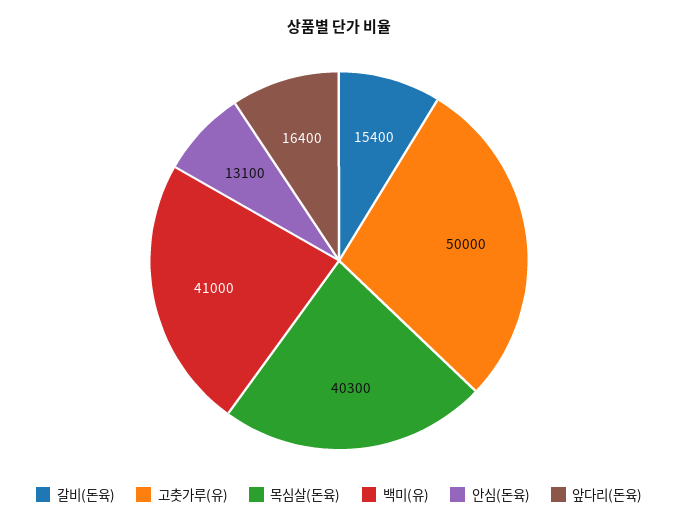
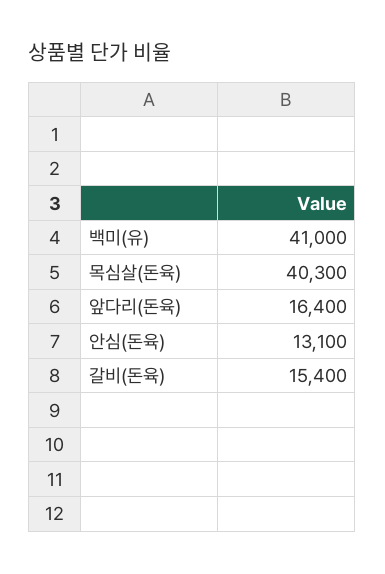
고춧가루(유): 50000 -> none

